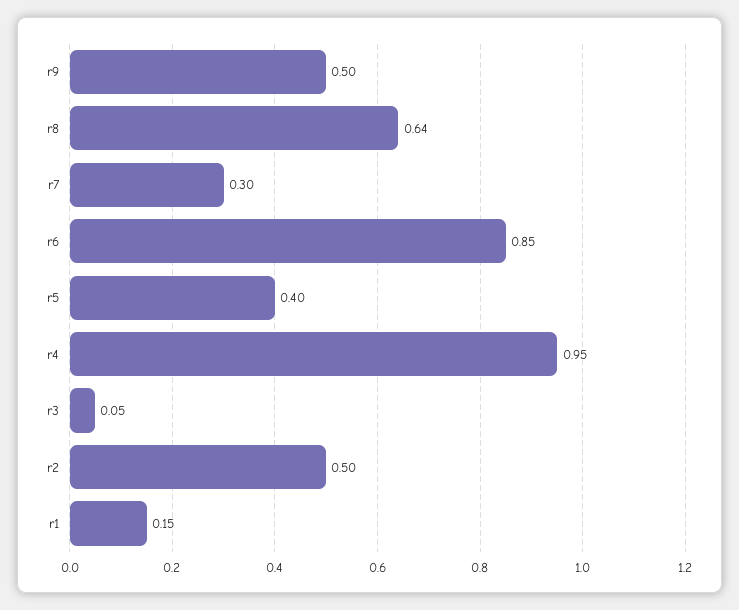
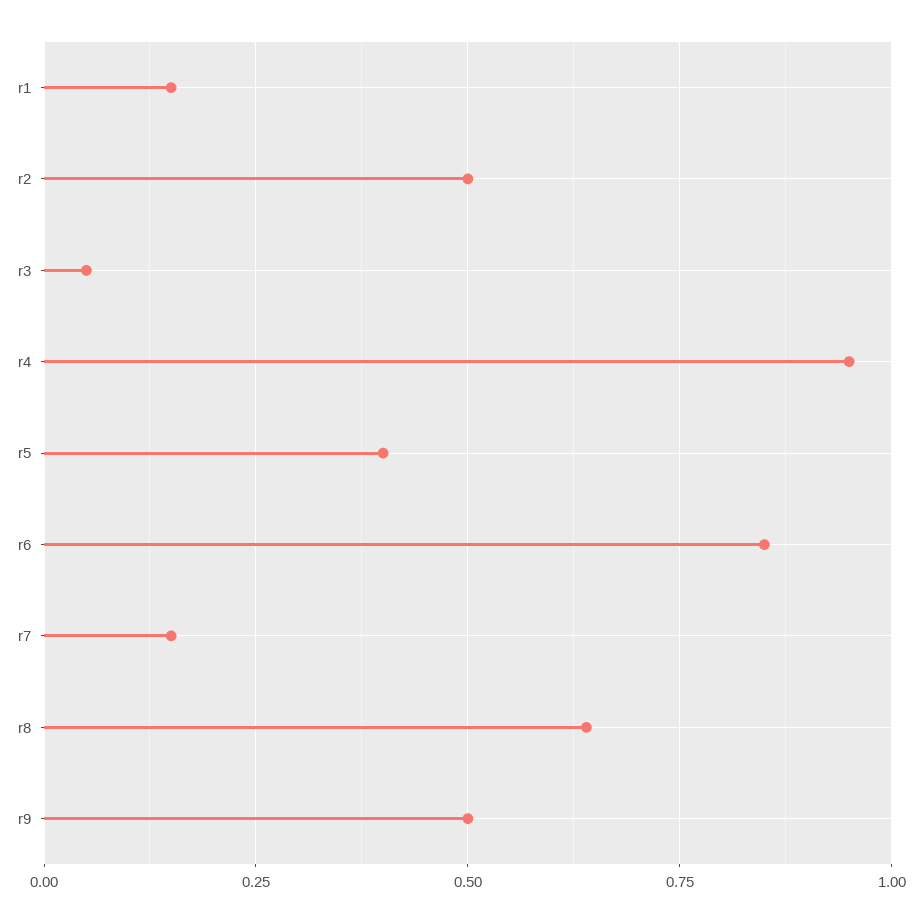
r7: 0.3 -> 0.15

